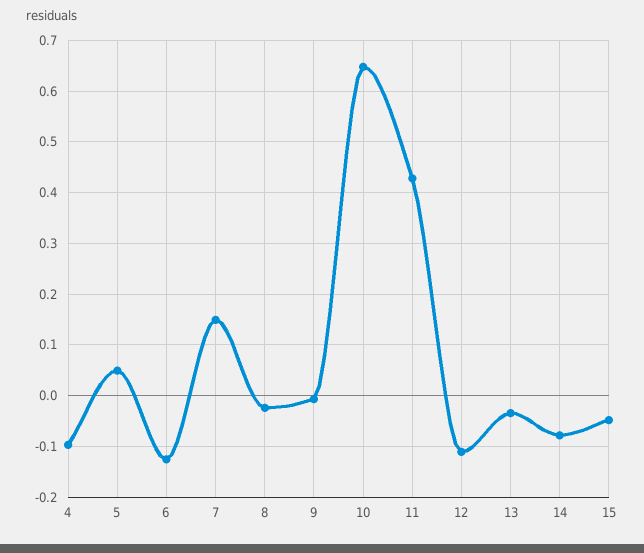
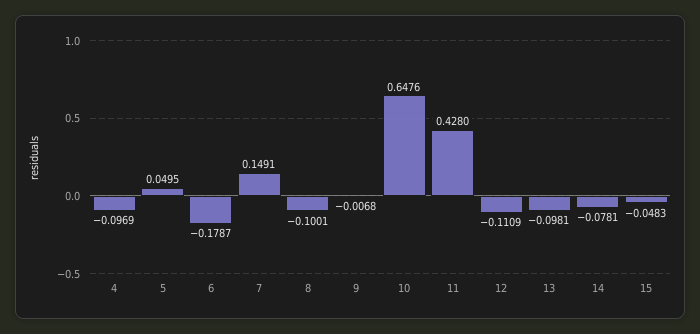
6: -0.12 -> -0.1787
8: -0.02 -> -0.1001
13: -0.04 -> -0.0981

